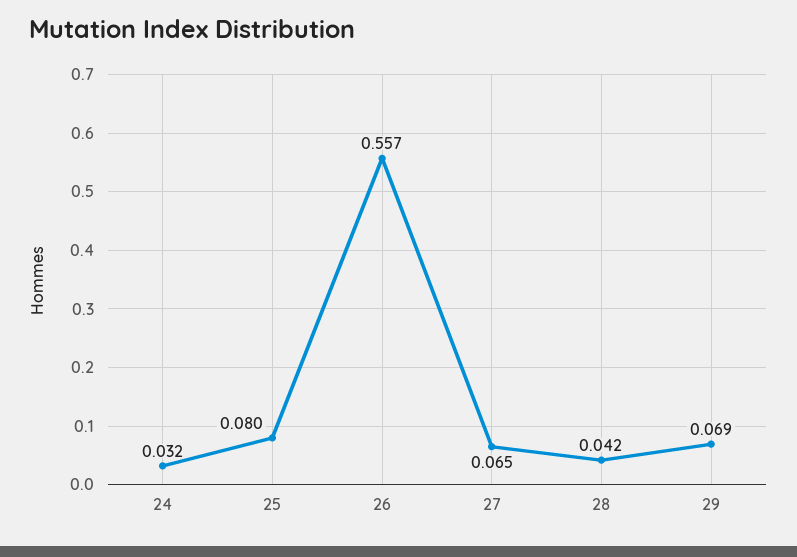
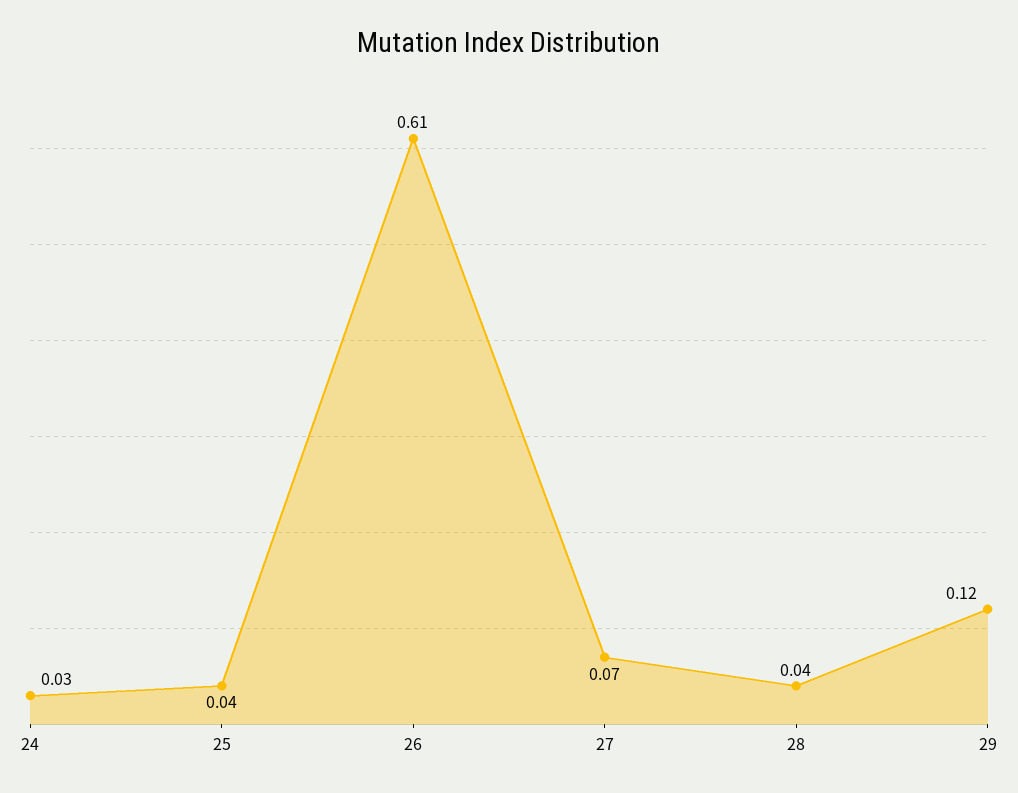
25: 0.08 -> 0.04
26: 0.557 -> 0.61
29: 0.069 -> 0.12

